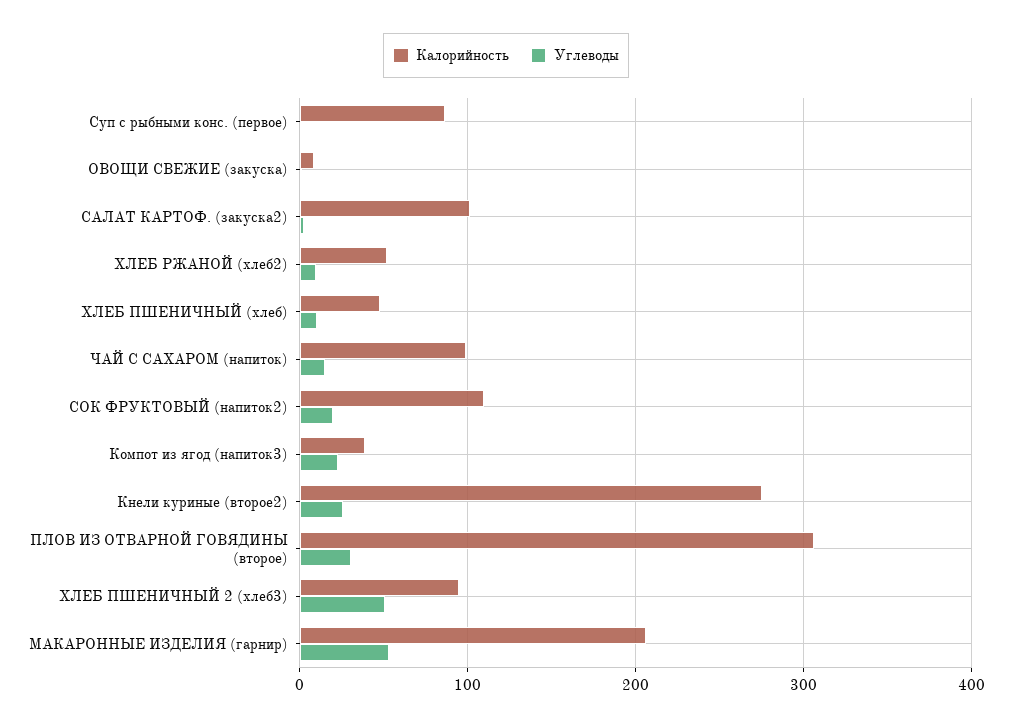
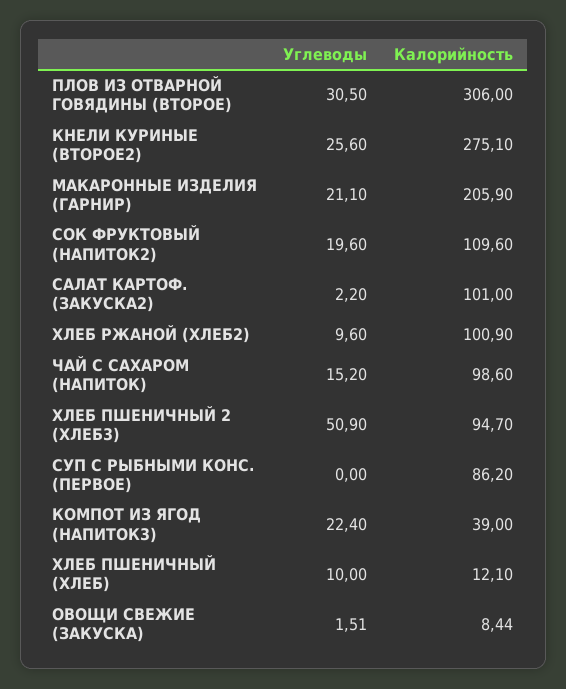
Калорийность, ХЛЕБ РЖАНОЙ (хлеб2): 50 -> 100.9
Калорийность, ХЛЕБ ПШЕНИЧНЫЙ (хлеб): 50 -> 12.1
Углеводы, МАКАРОННЫЕ ИЗДЕЛИЯ (гарнир): 50 -> 21.1

